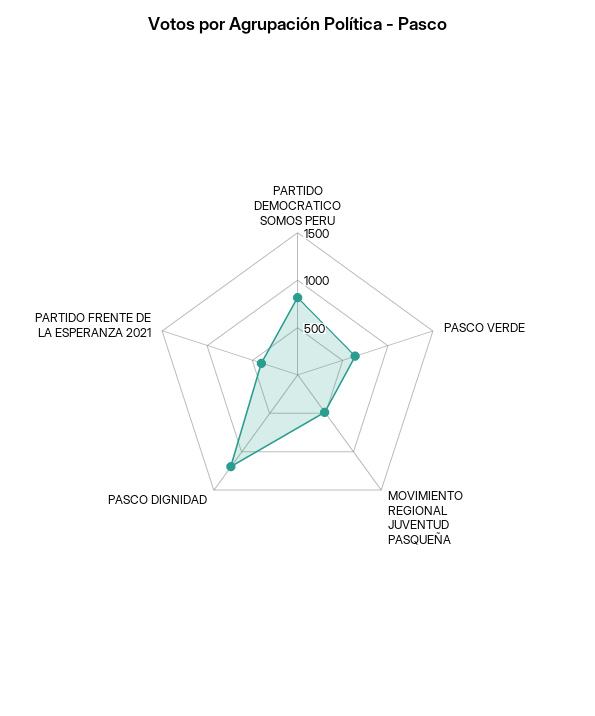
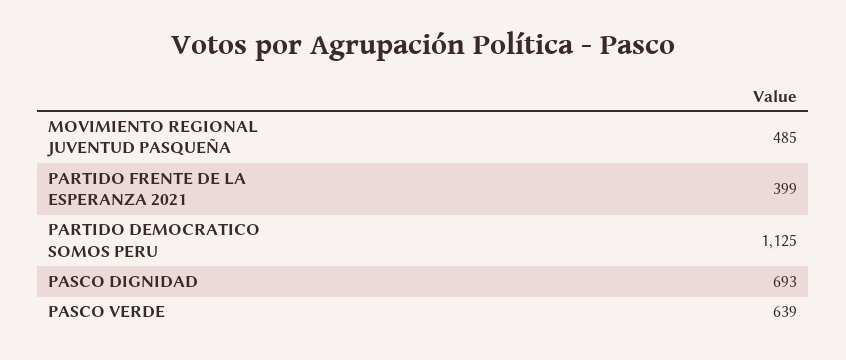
PARTIDO DEMOCRATICO SOMOS PERU: 800 -> 1125
PASCO DIGNIDAD: 1200 -> 693

